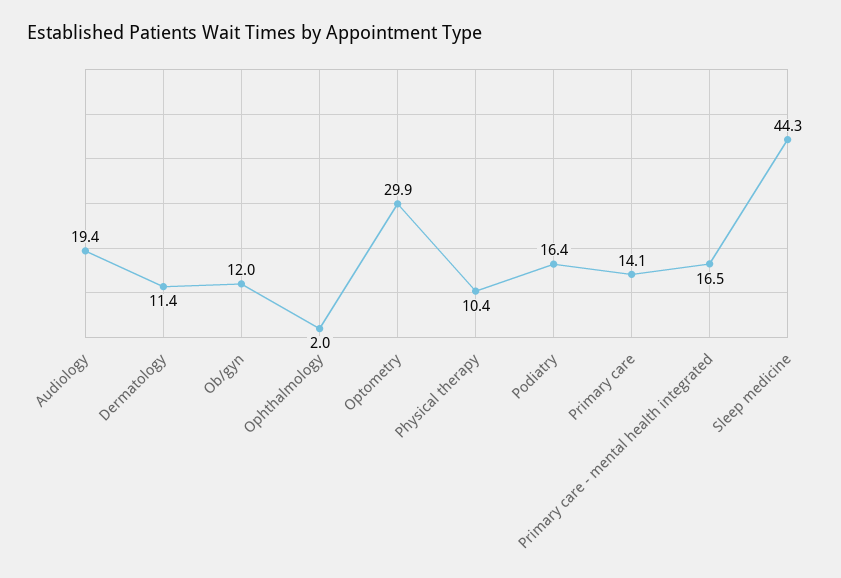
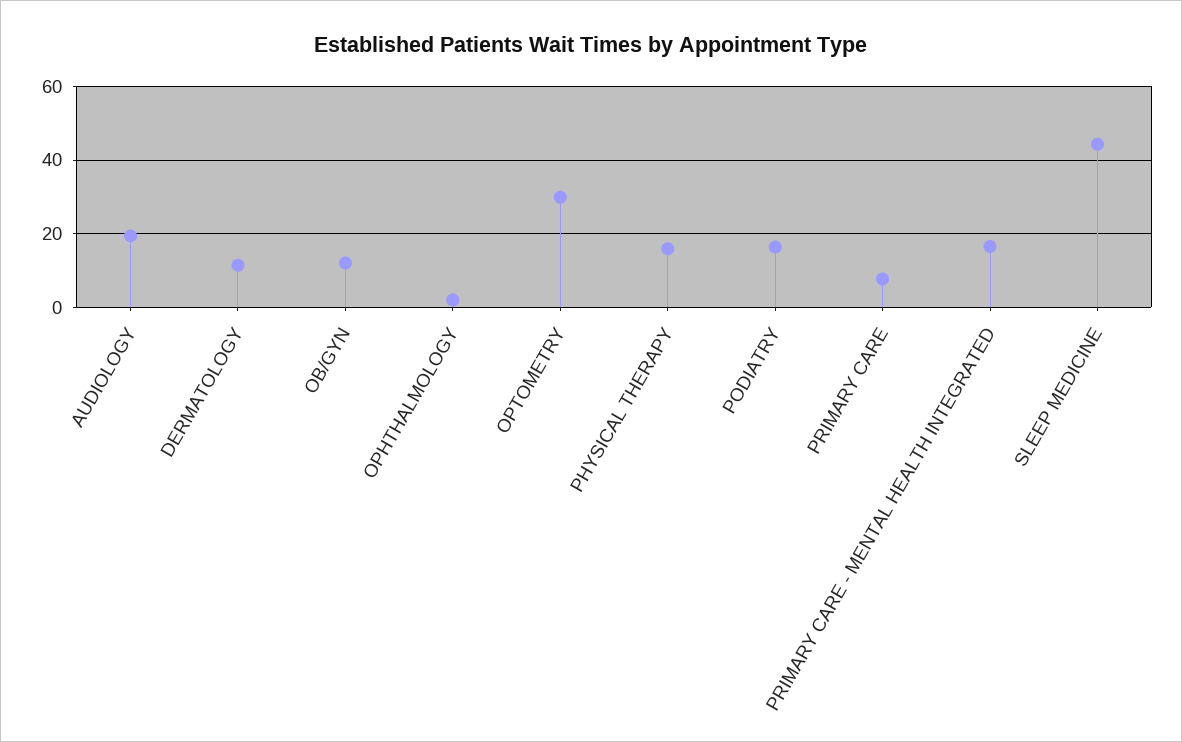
Physical therapy: 10.4 -> 16
Primary care: 14.1 -> 8

